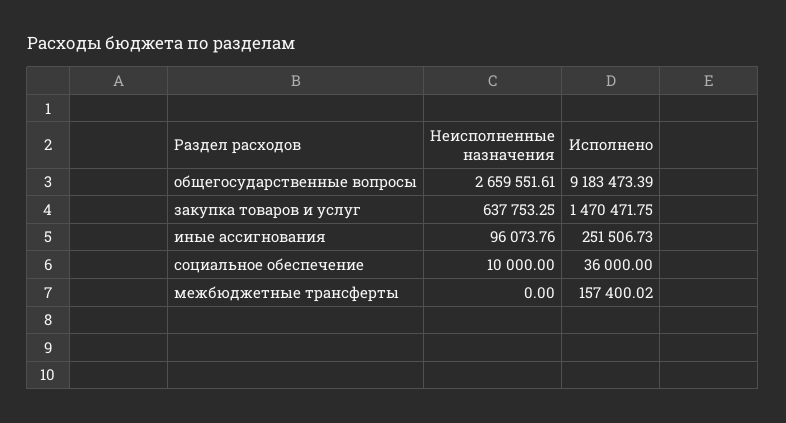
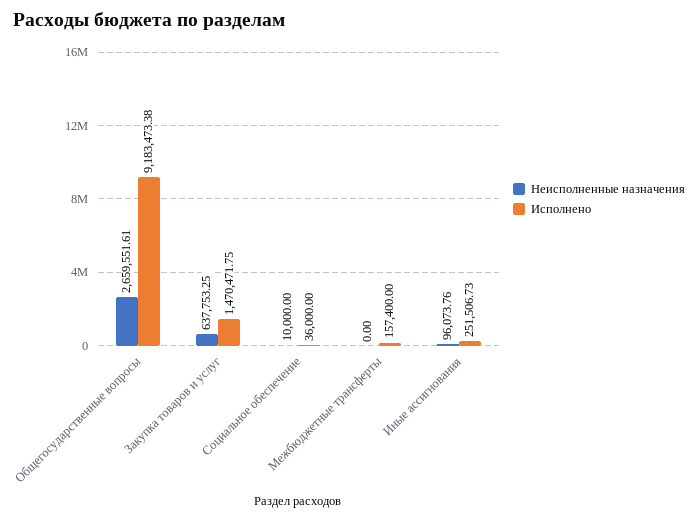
Исполнено, общегосударственные вопросы: 9183473.39 -> 9183473.38
Исполнено, межбюджетные трансферты: 157400.02 -> 157400

